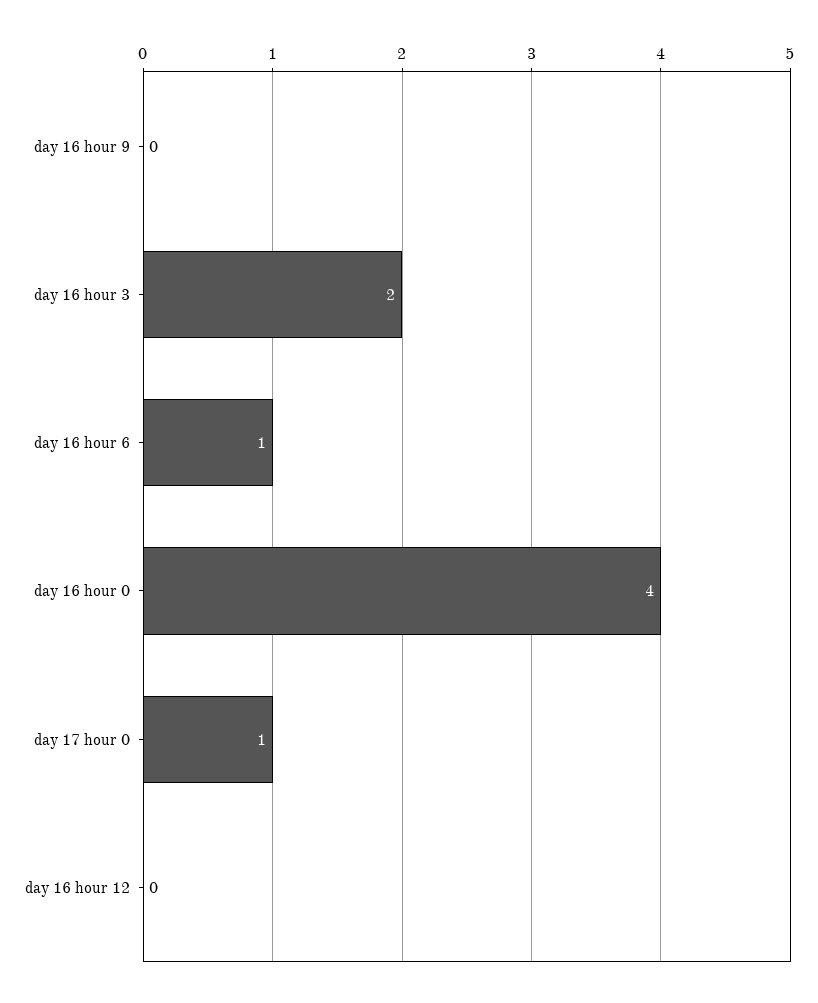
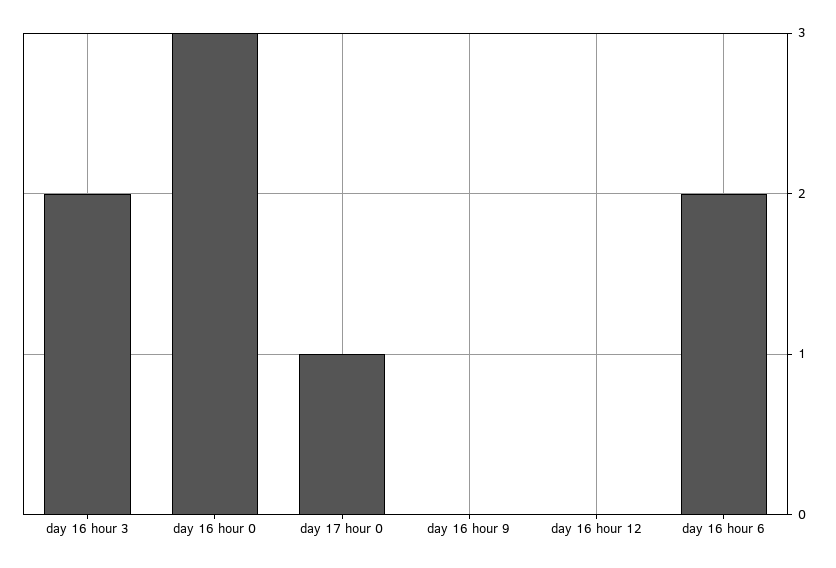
day 16 hour 6: 1 -> 2
day 16 hour 0: 4 -> 3

